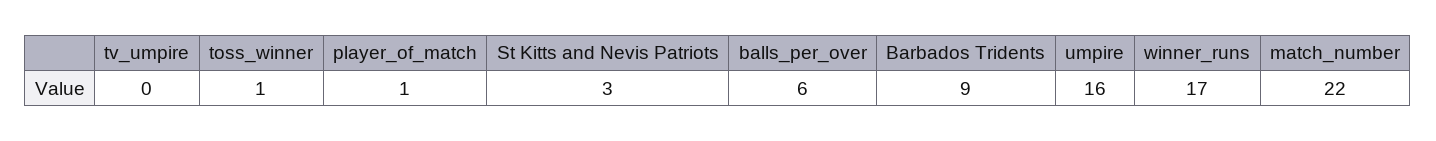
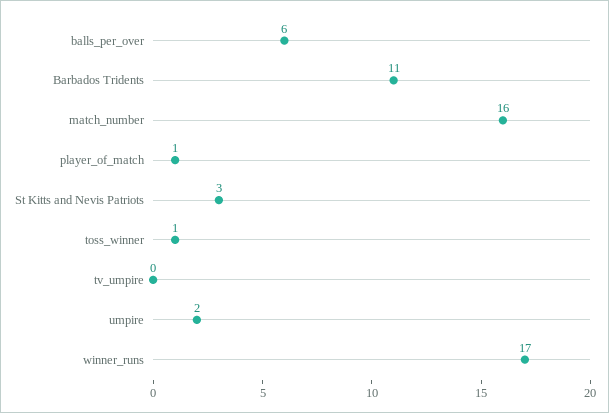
Barbados Tridents: 9 -> 11
umpire: 16 -> 2
match_number: 22 -> 16

